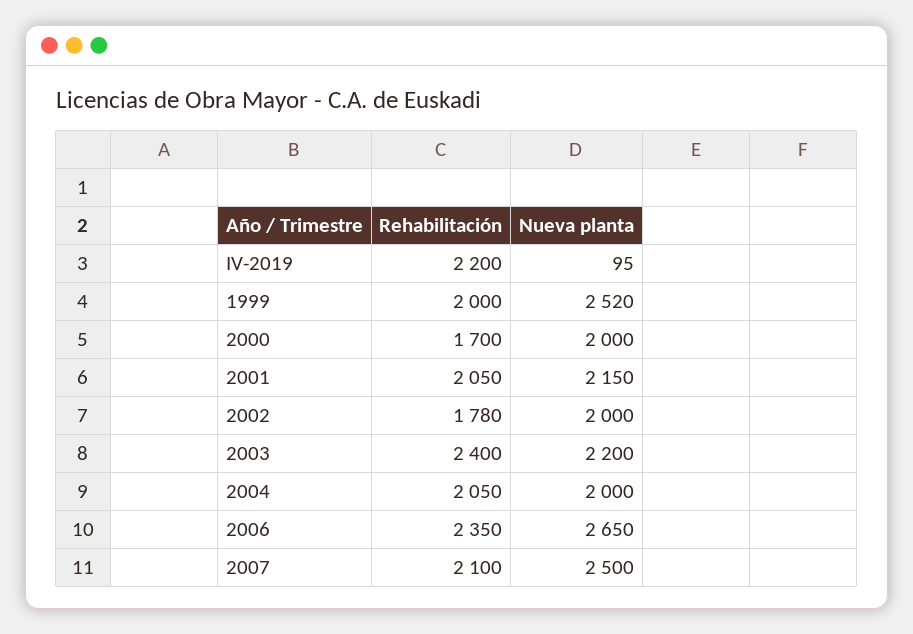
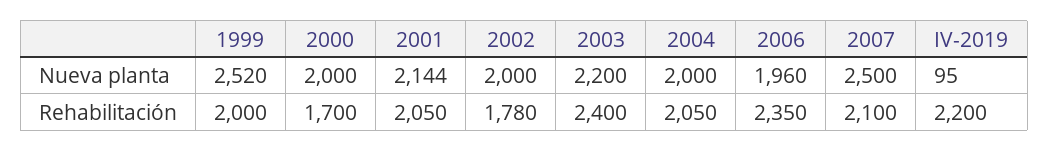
Nueva planta, 2001: 2150 -> 2144
Nueva planta, 2006: 2650 -> 1960

